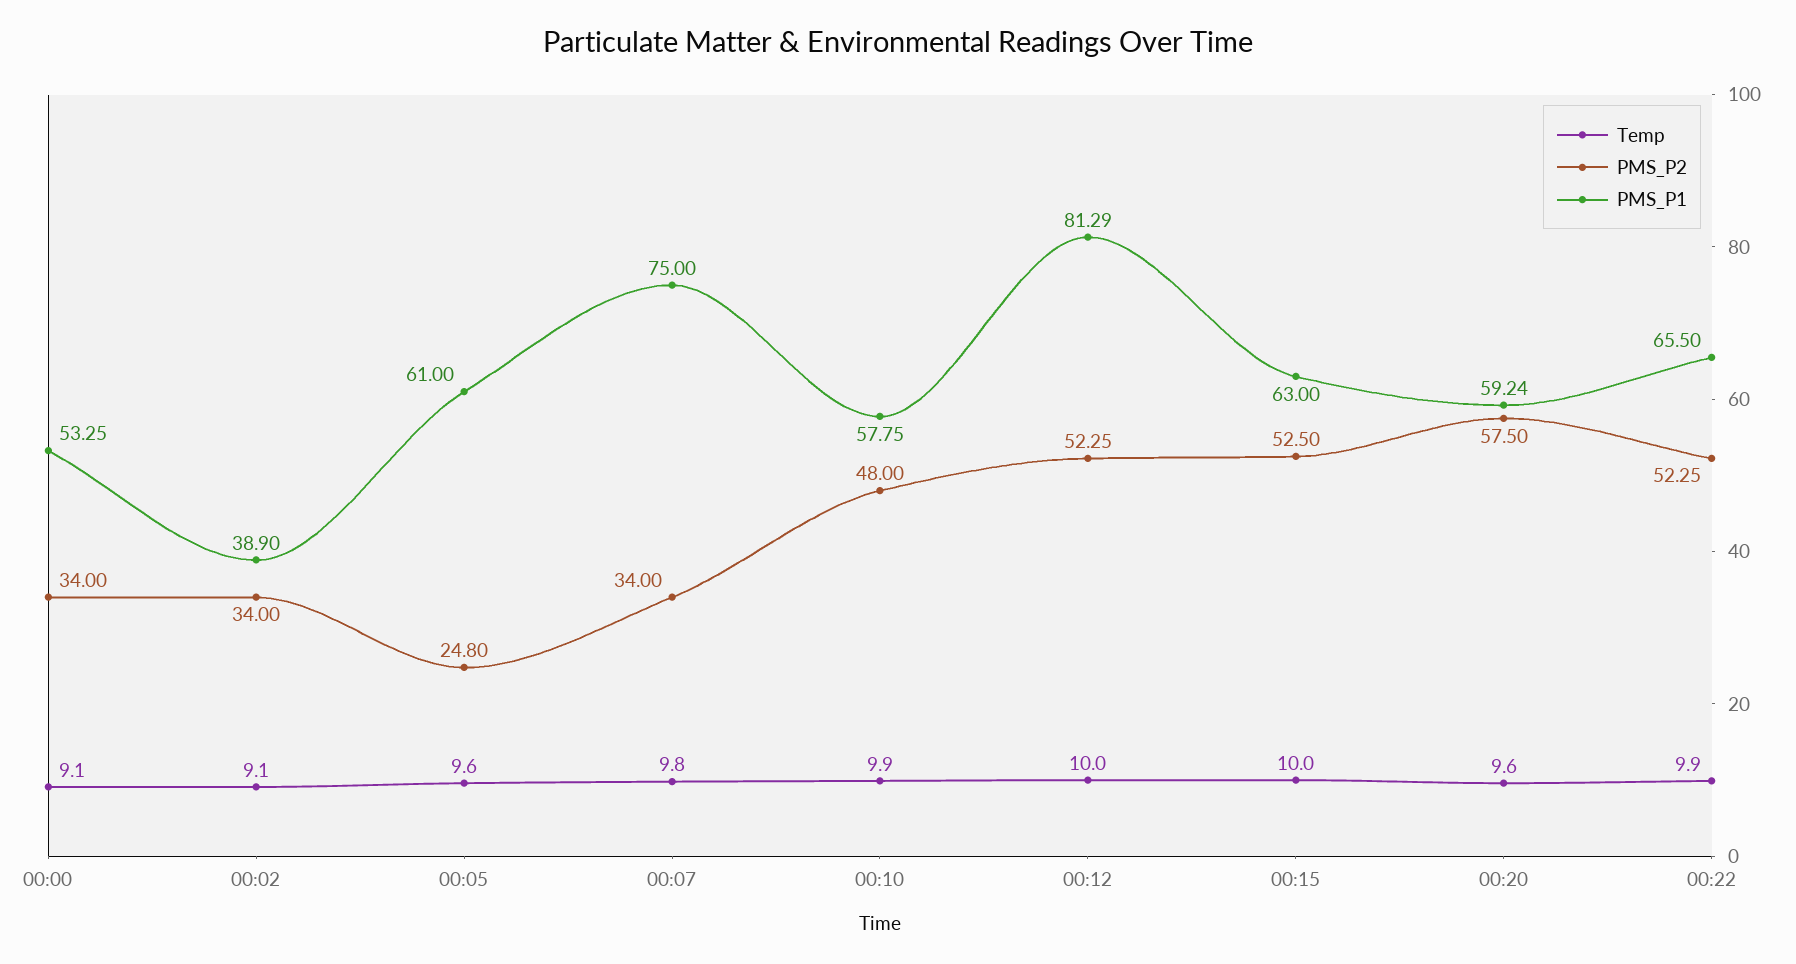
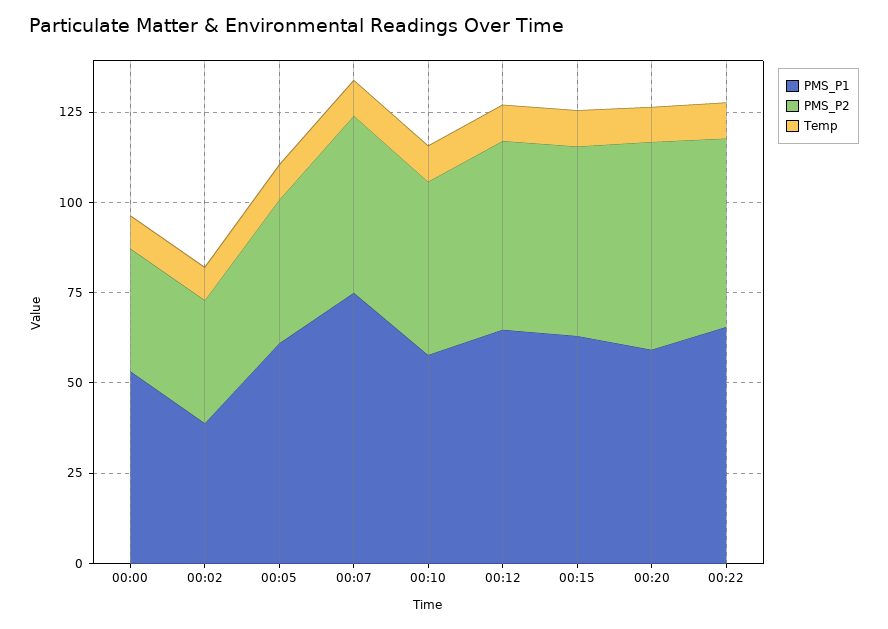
PMS_P2, 00:05: 24.8 -> 40
PMS_P2, 00:07: 34 -> 50
PMS_P1, 00:12: 81.29 -> 65

